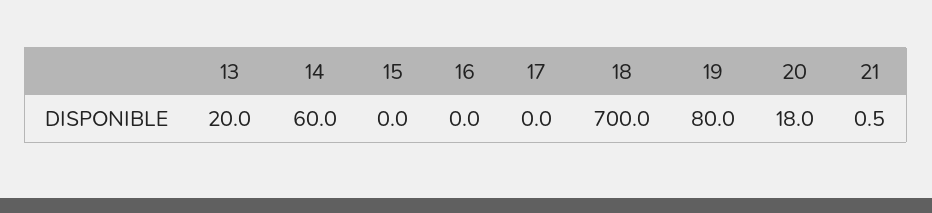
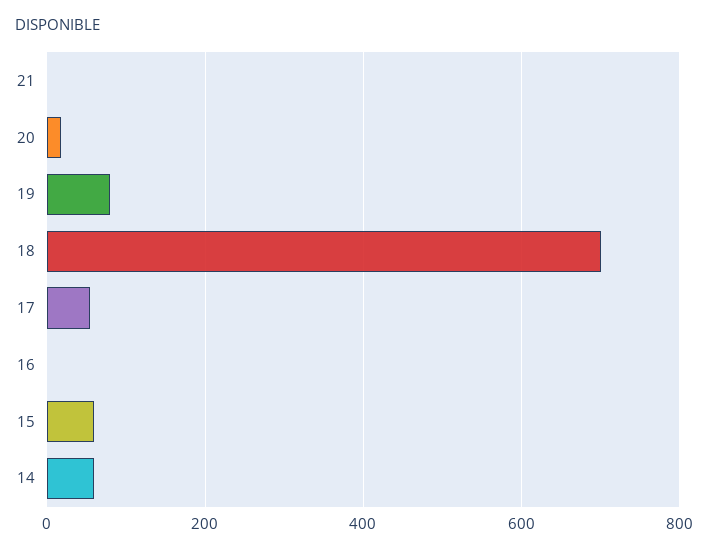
13: 20 -> none
15: 0 -> 60
17: 0 -> 60

